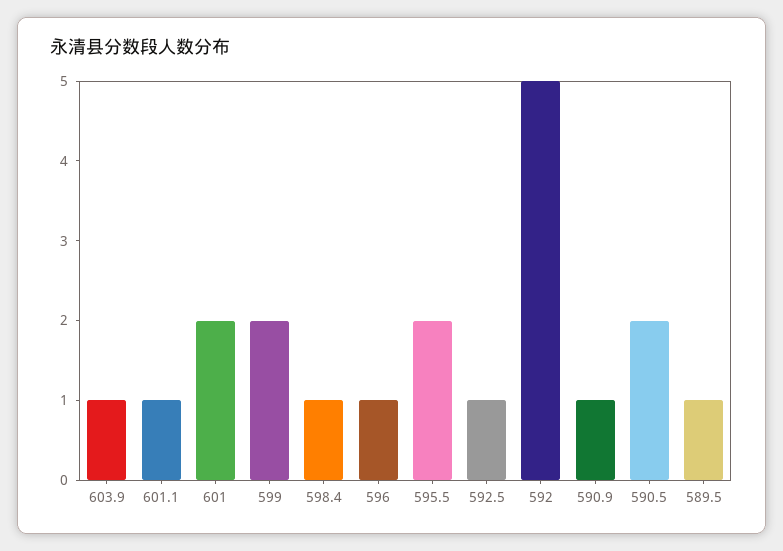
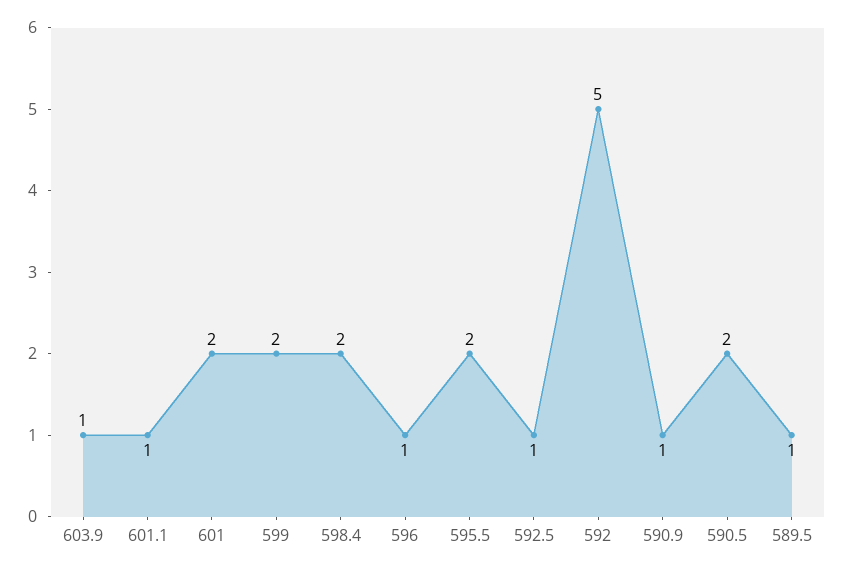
598.4: 1 -> 2

